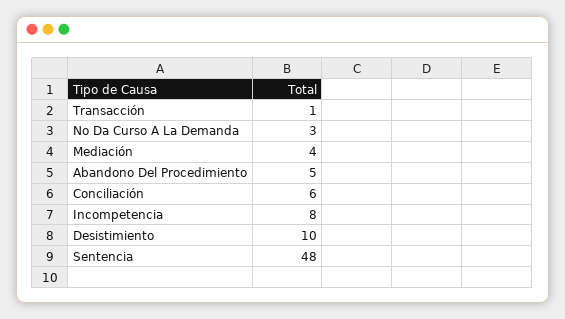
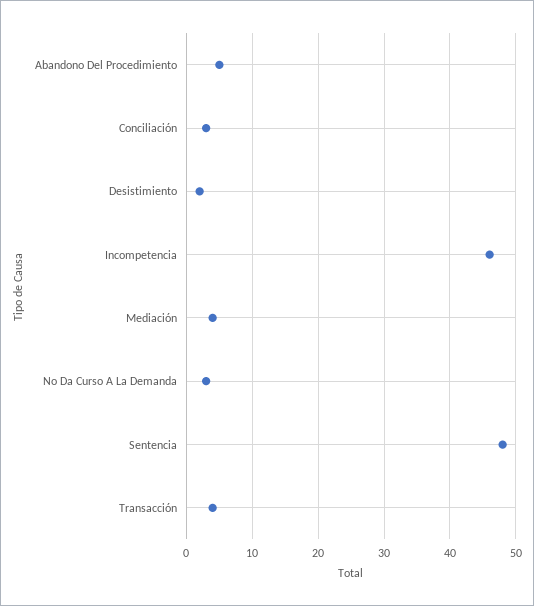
Transacción: 1 -> 4
Conciliación: 6 -> 3
Incompetencia: 8 -> 46
Desistimiento: 10 -> 2

